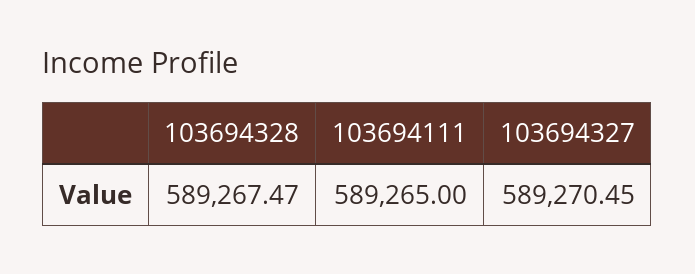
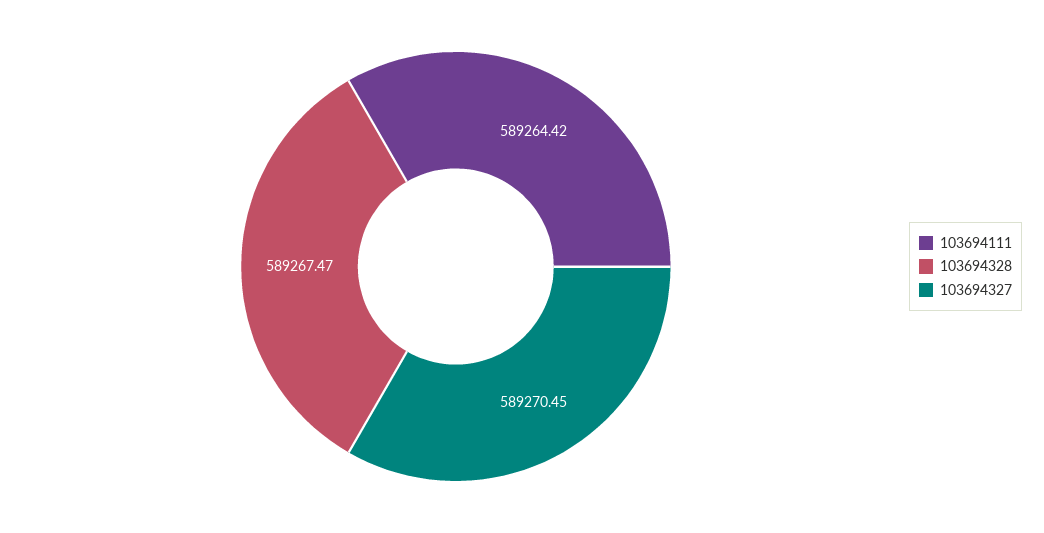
103694111: 589265 -> 589264.42

